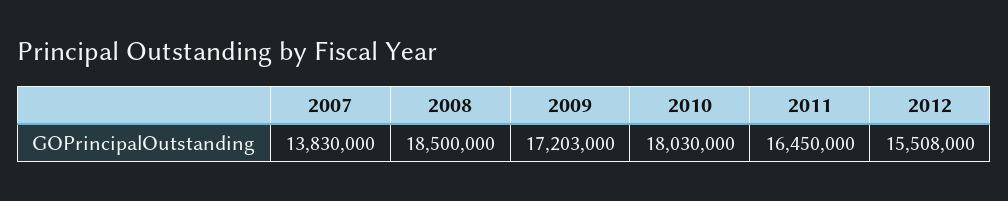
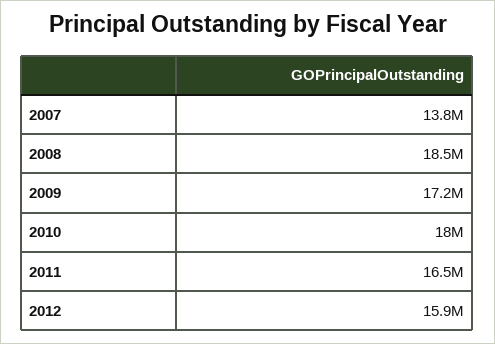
2012: 15508000 -> 15900000

